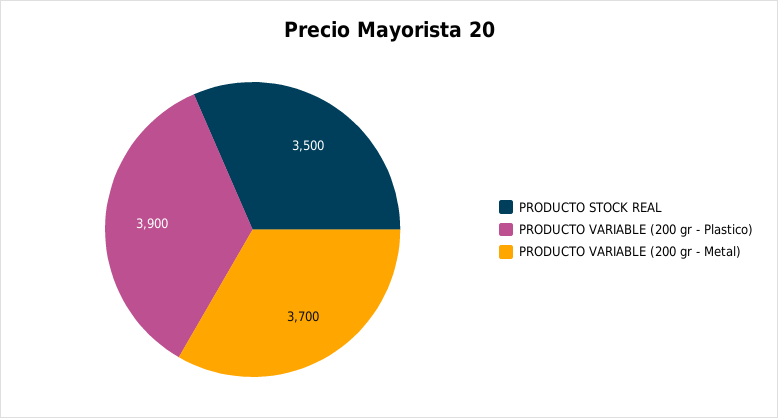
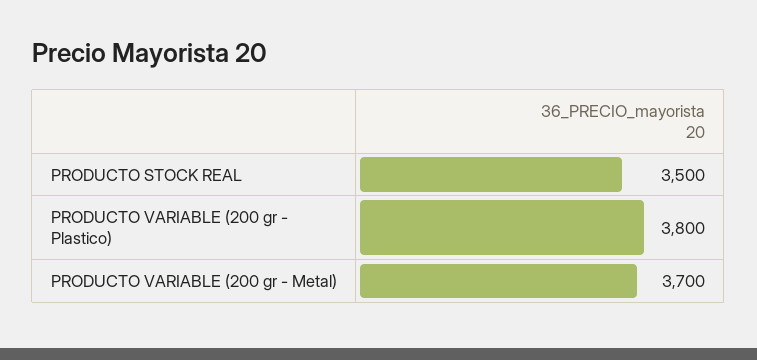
PRODUCTO VARIABLE (200 gr - Plastico): 3900 -> 3800

